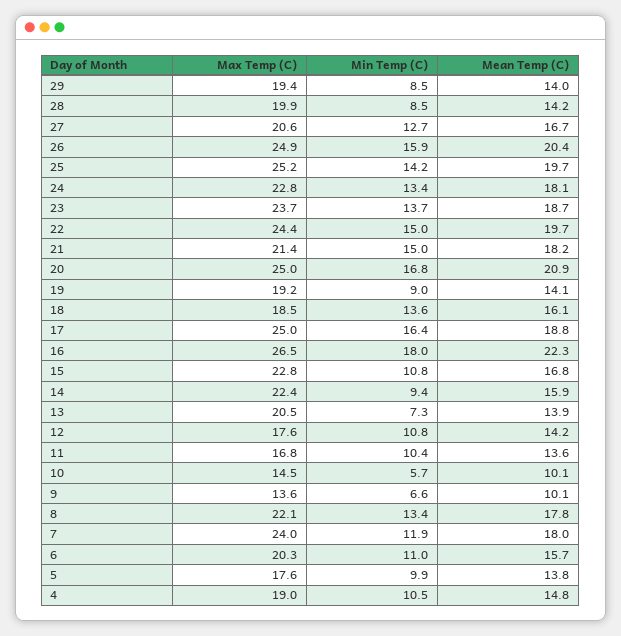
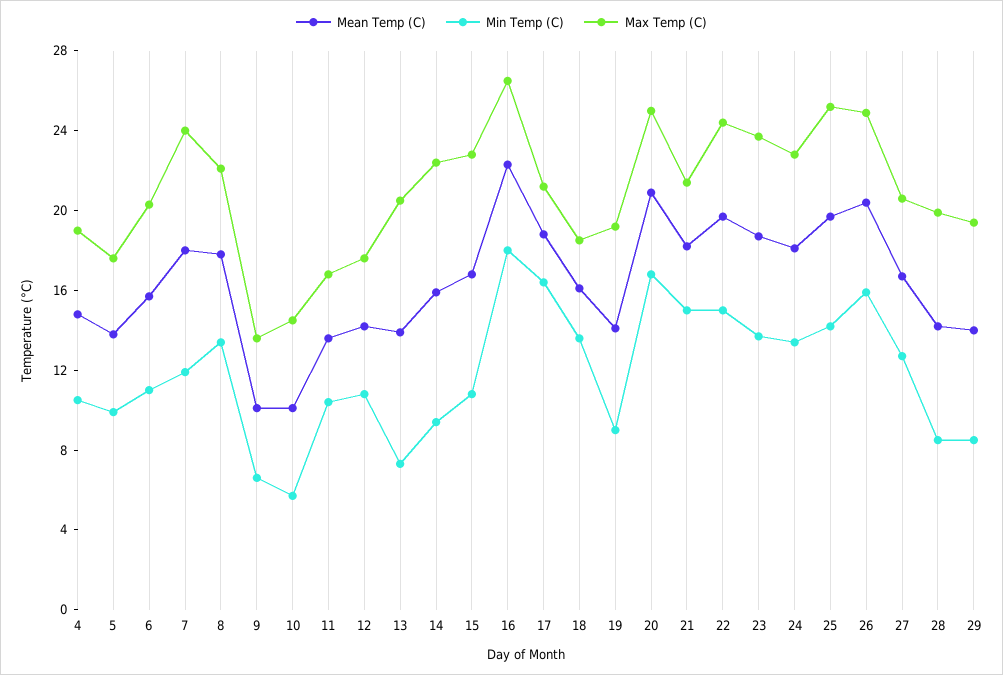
Max Temp (C), 17: 25 -> 21

